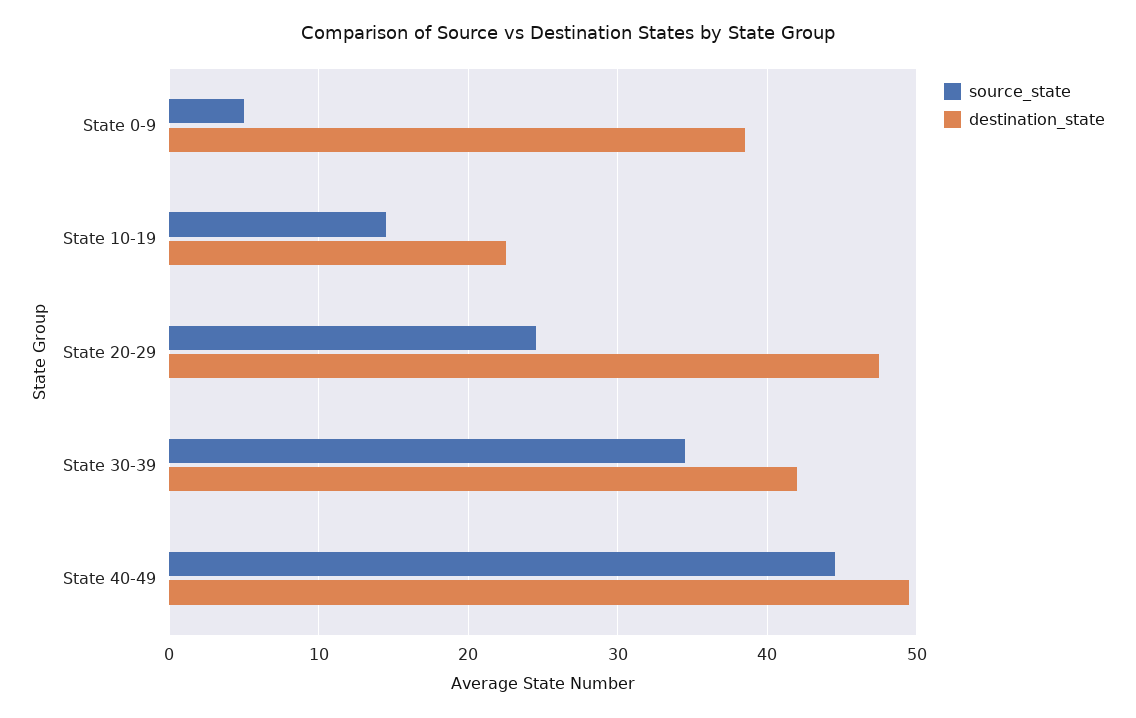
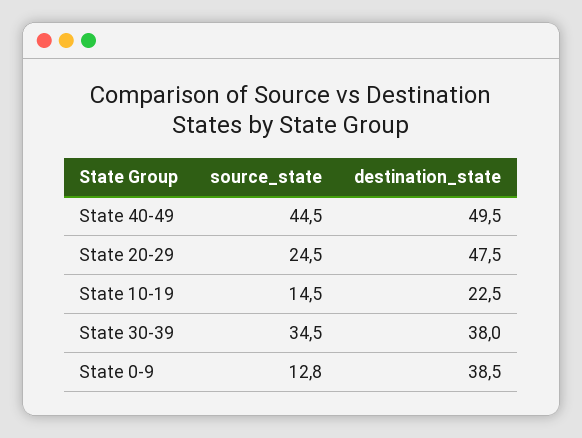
source_state, State 0-9: 5 -> 12.8
destination_state, State 30-39: 42 -> 38

